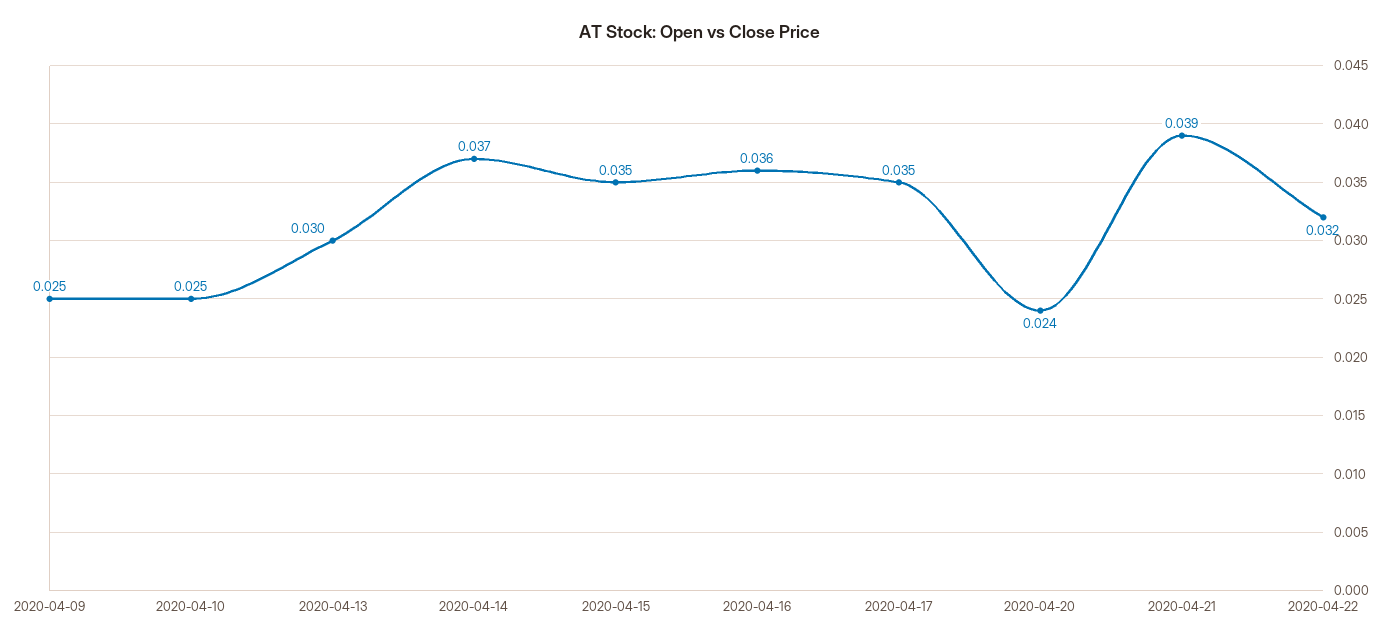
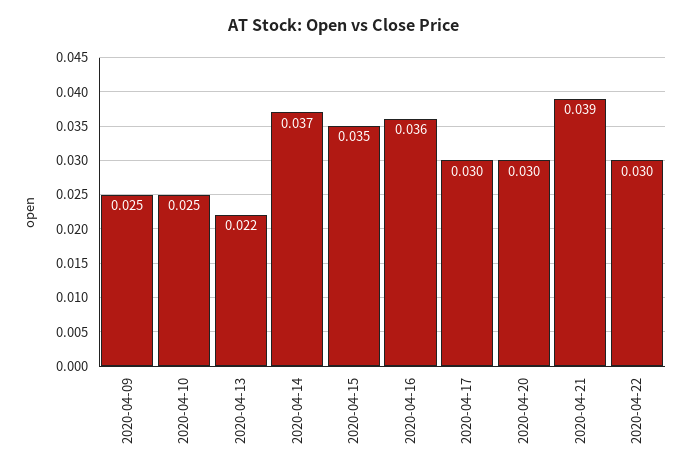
2020-04-13: 0.03 -> 0.022
2020-04-17: 0.035 -> 0.03
2020-04-20: 0.024 -> 0.03
2020-04-22: 0.032 -> 0.03

